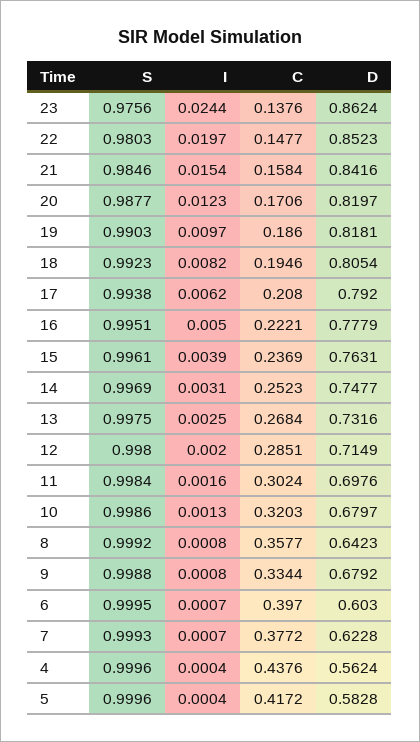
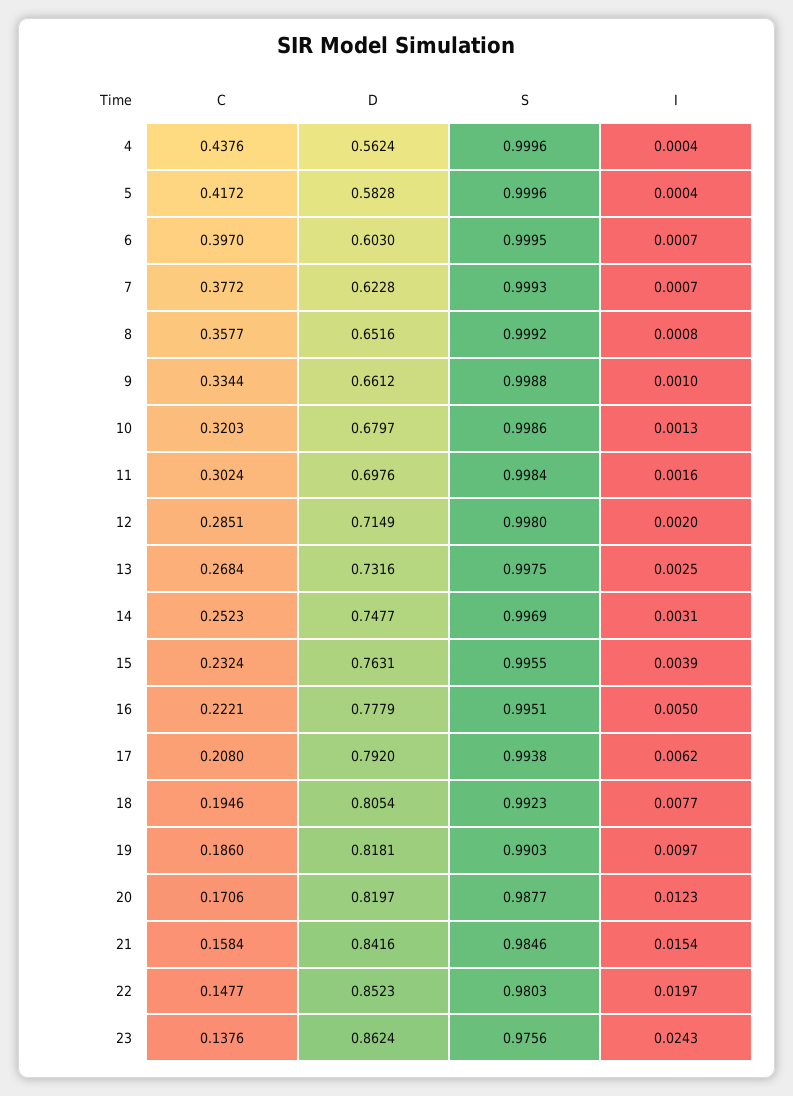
I, 23: 0.0244 -> 0.0243
I, 18: 0.0082 -> 0.0077
S, 15: 0.9961 -> 0.9955
C, 15: 0.2369 -> 0.2324
D, 8: 0.6423 -> 0.6516
I, 9: 0.0008 -> 0.001
D, 9: 0.6792 -> 0.6612

